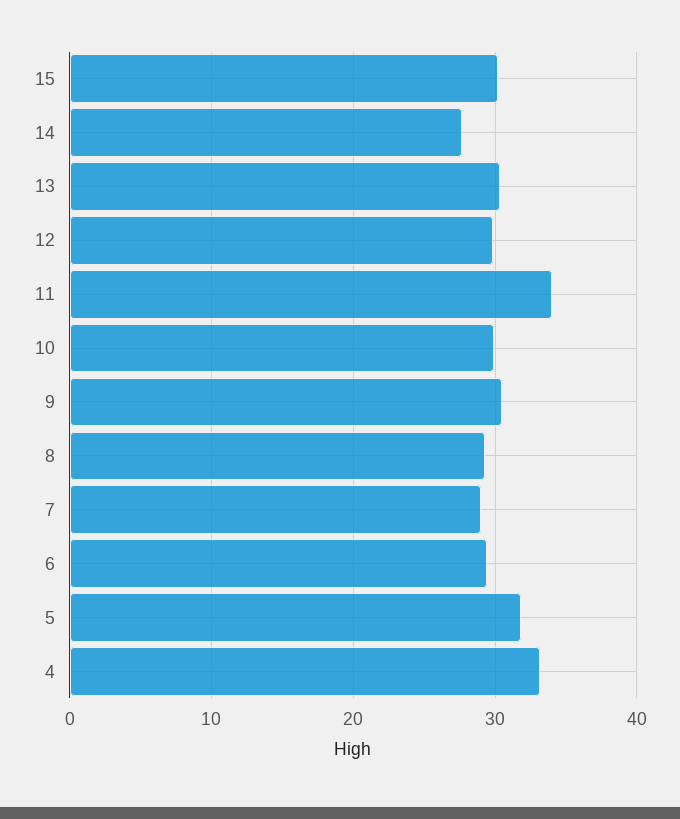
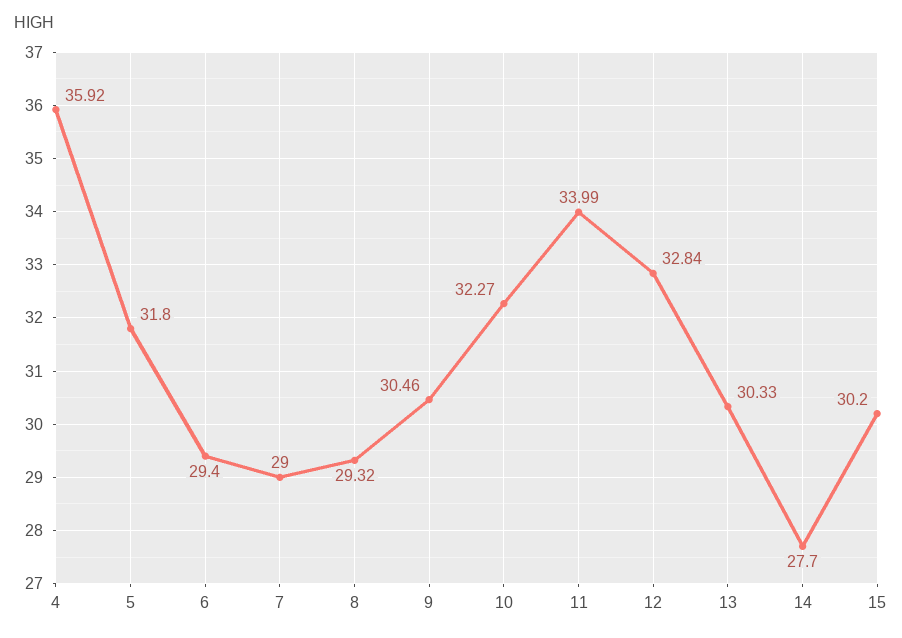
12: 30 -> 32.84
10: 30 -> 32.27
4: 33 -> 35.92

